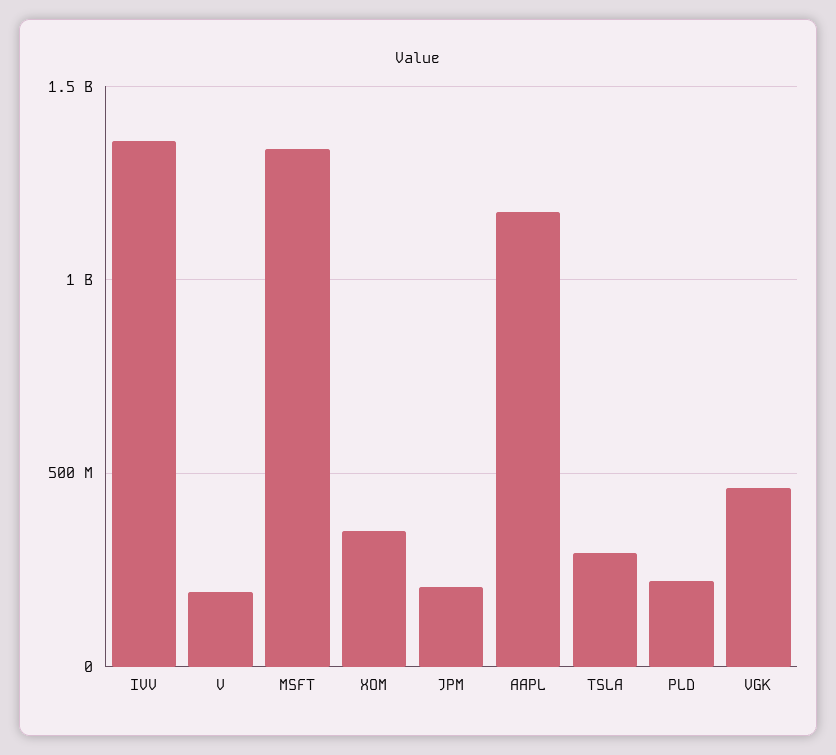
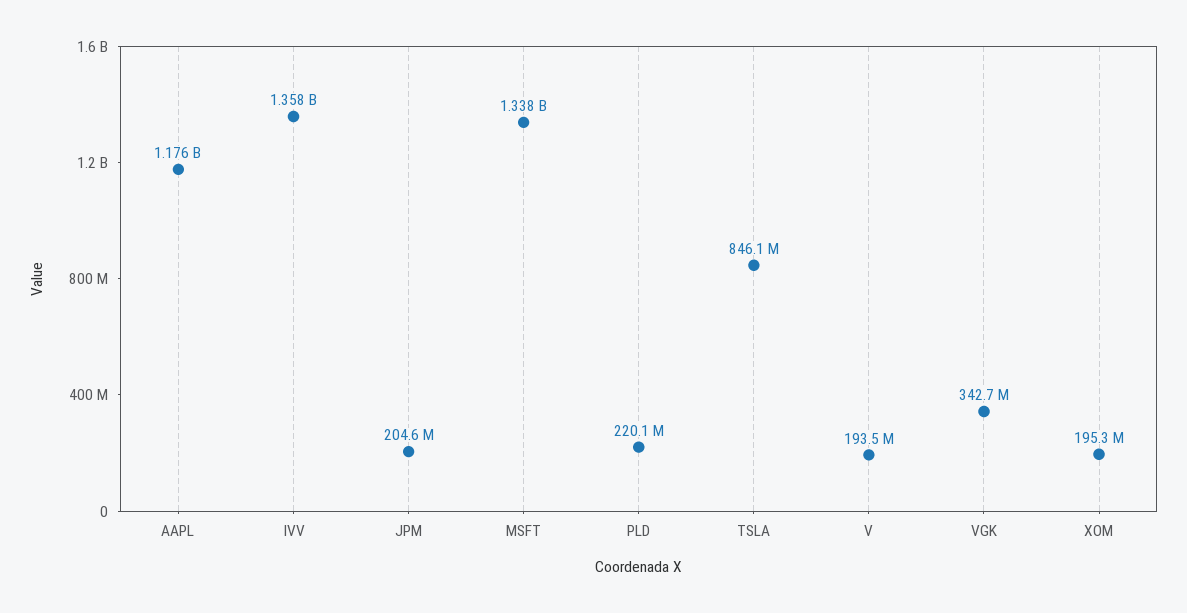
XOM: 350000000 -> 195300000
TSLA: 300000000 -> 846100000
VGK: 450000000 -> 342700000

